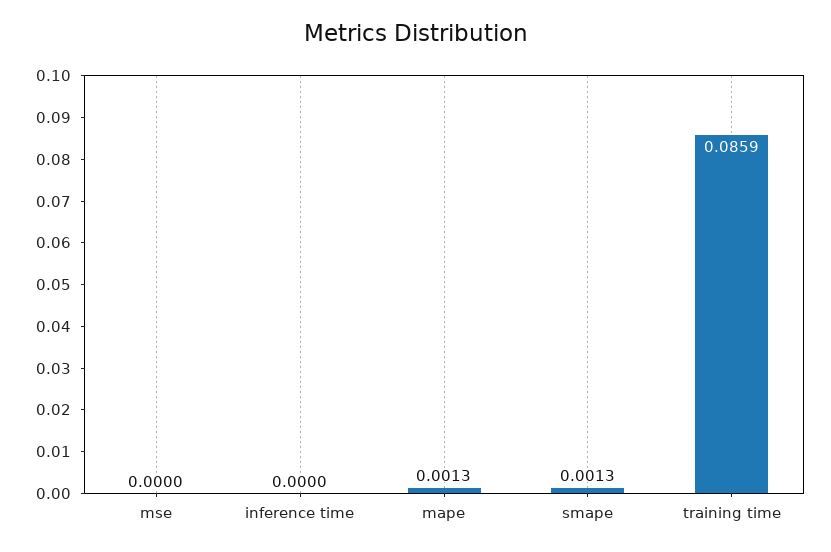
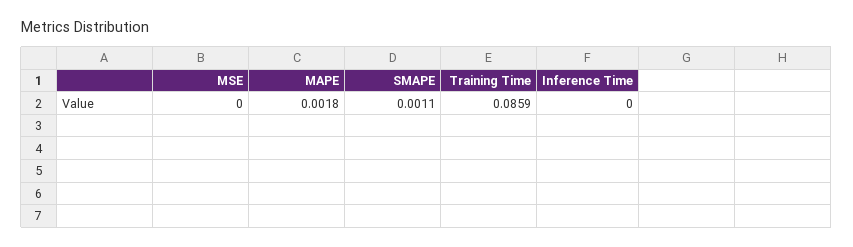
mape: 0.0013 -> 0.0018
smape: 0.0013 -> 0.0011

